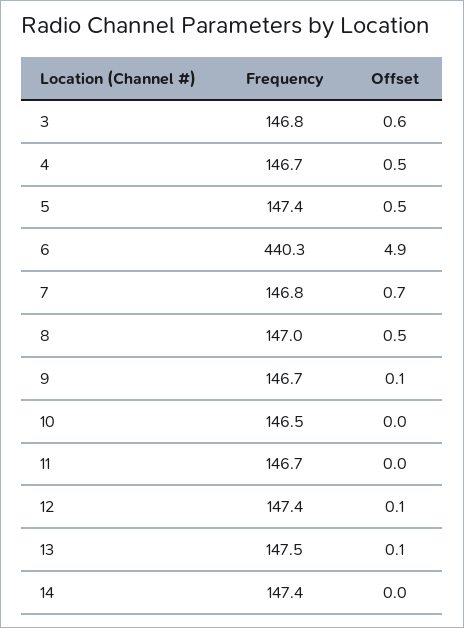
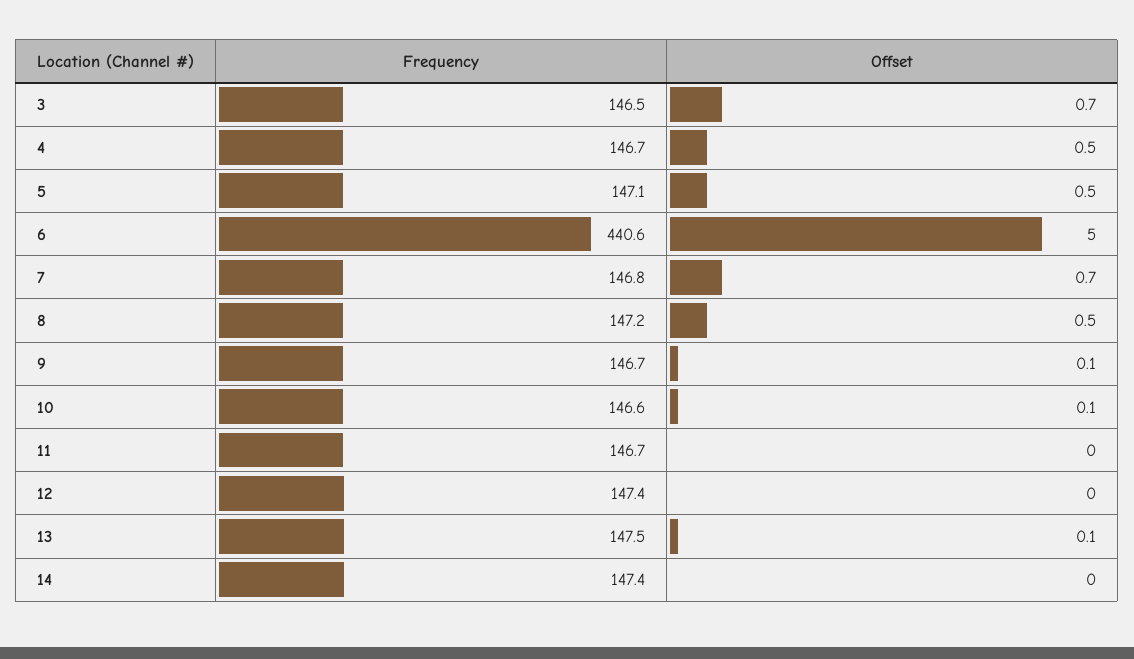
Frequency, 3: 146.8 -> 146.5
Offset, 3: 0.6 -> 0.7
Frequency, 5: 147.4 -> 147.1
Frequency, 6: 440.3 -> 440.6
Offset, 6: 4.9 -> 5
Frequency, 8: 147 -> 147.2
Frequency, 10: 146.5 -> 146.6
Offset, 10: 0 -> 0.1
Offset, 12: 0.1 -> 0

